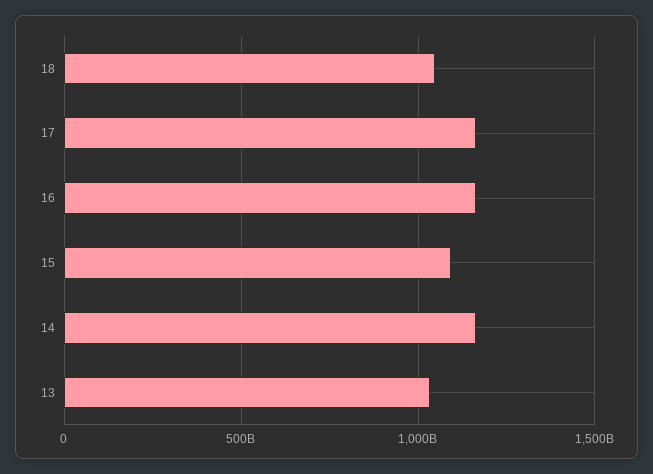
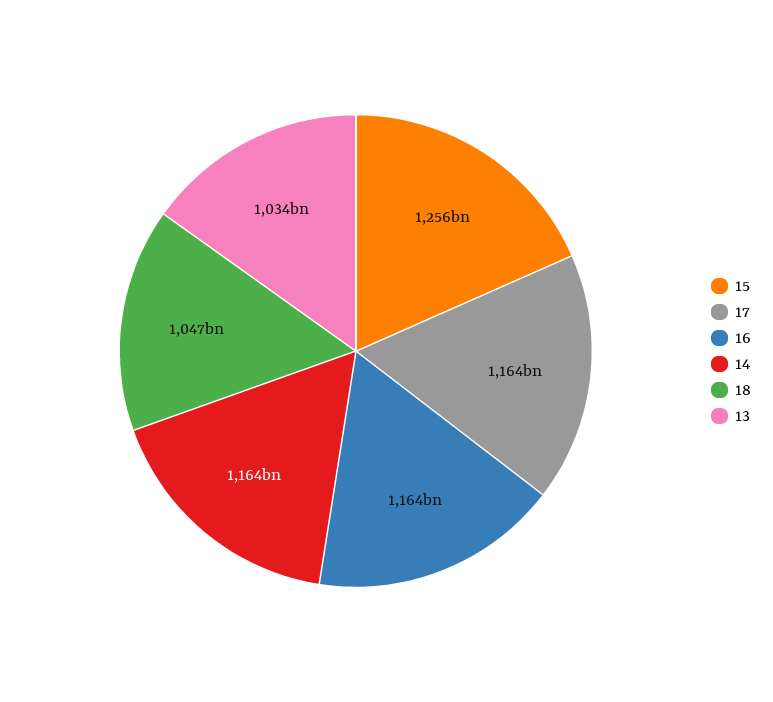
15: 1100000000000 -> 1256000000000

